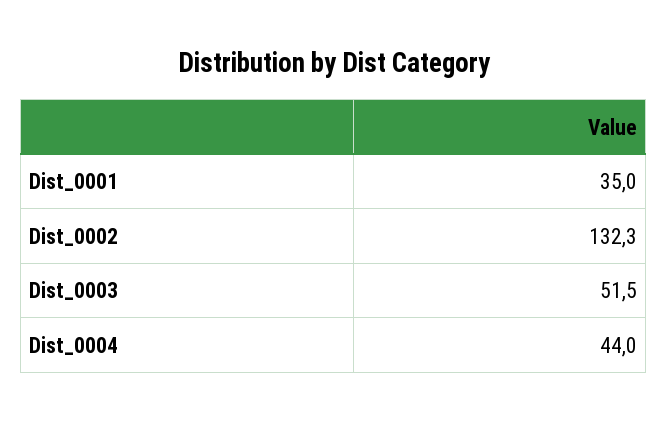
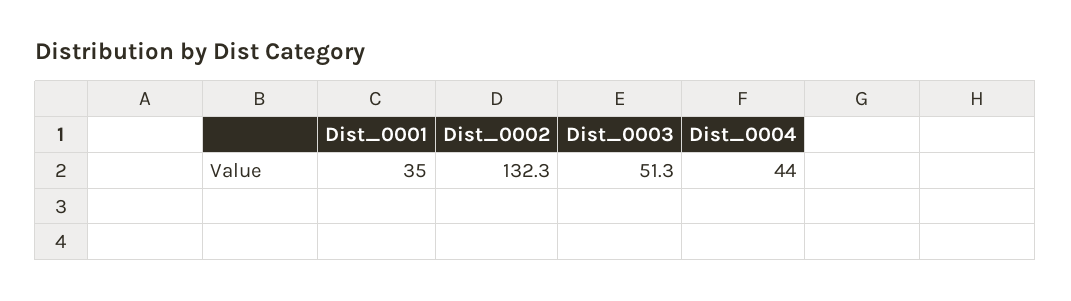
Dist_0003: 51.5 -> 51.3

